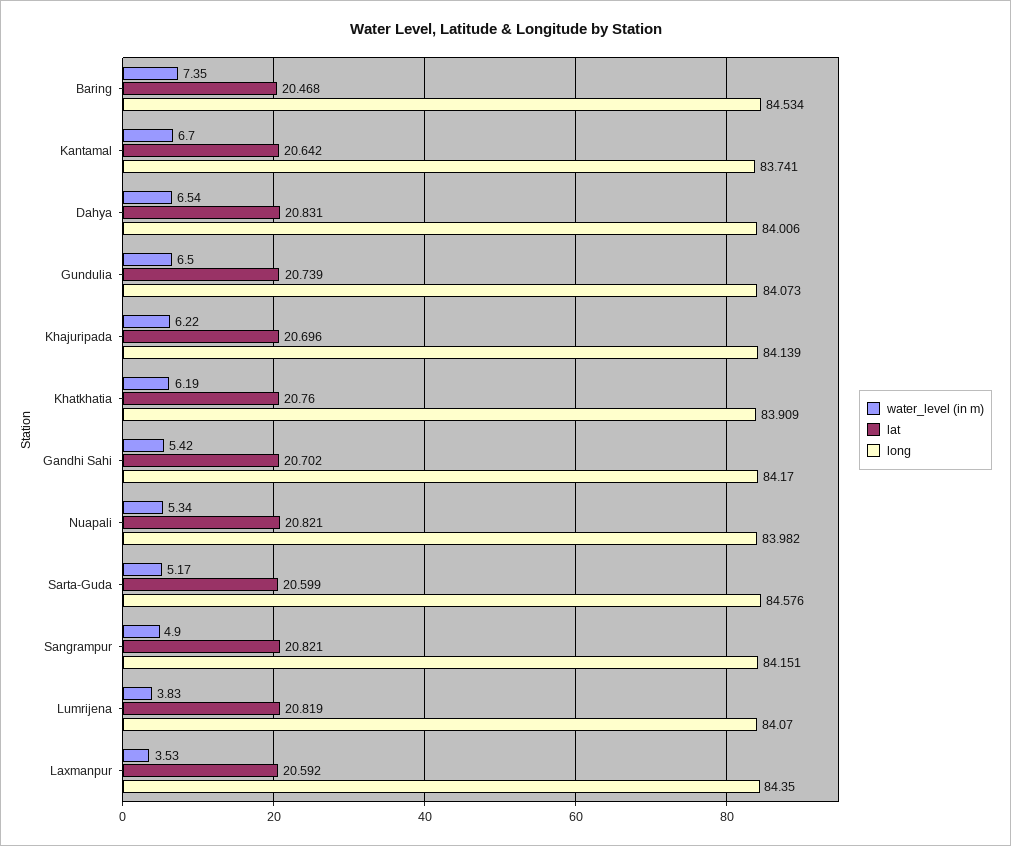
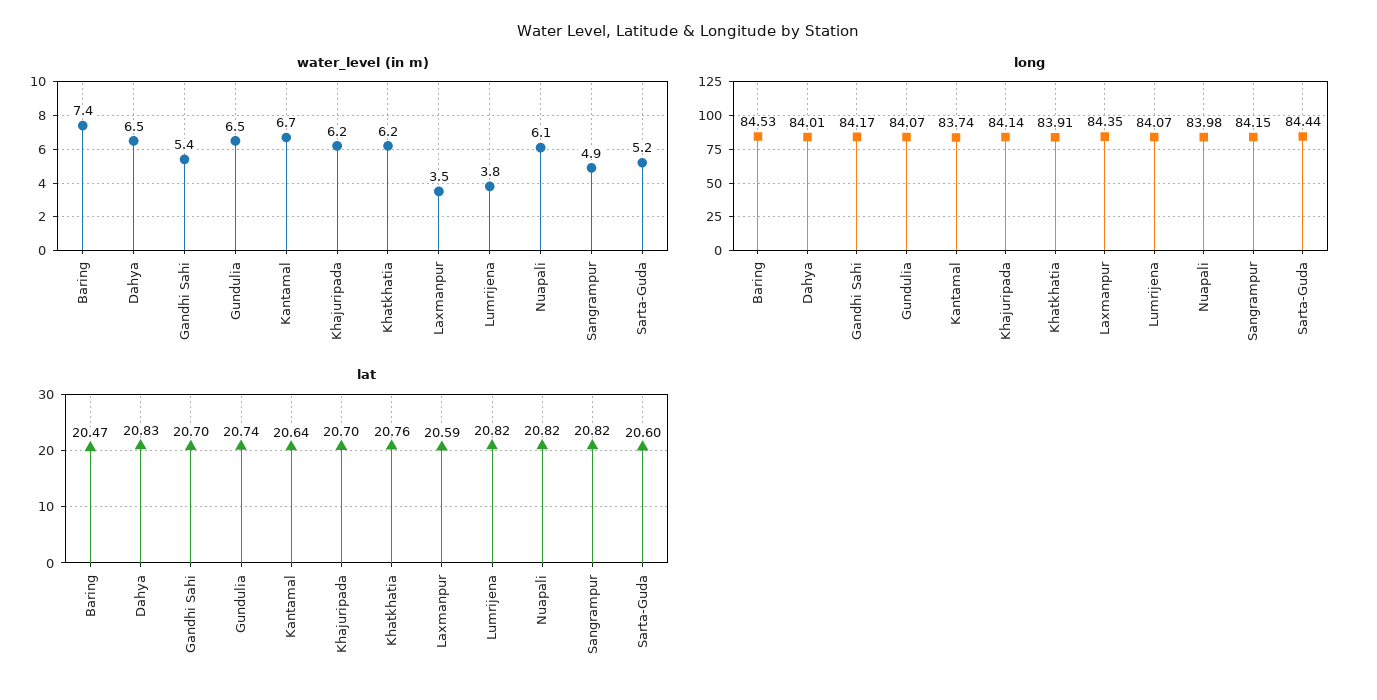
water_level (in m), Nuapali: 5.34 -> 6.1
long, Sarta-Guda: 84.576 -> 84.44

